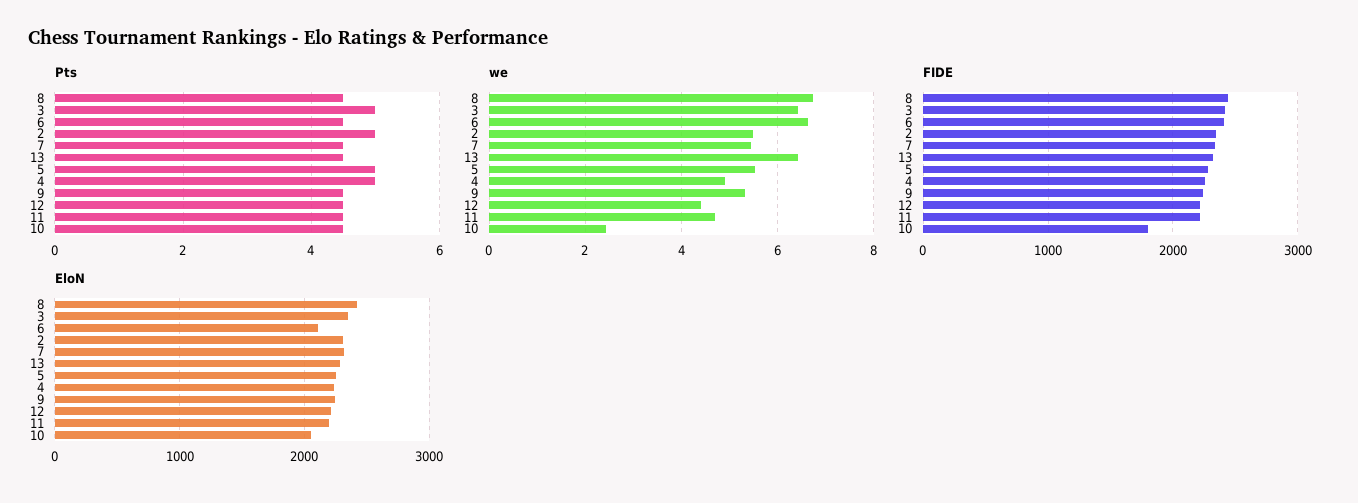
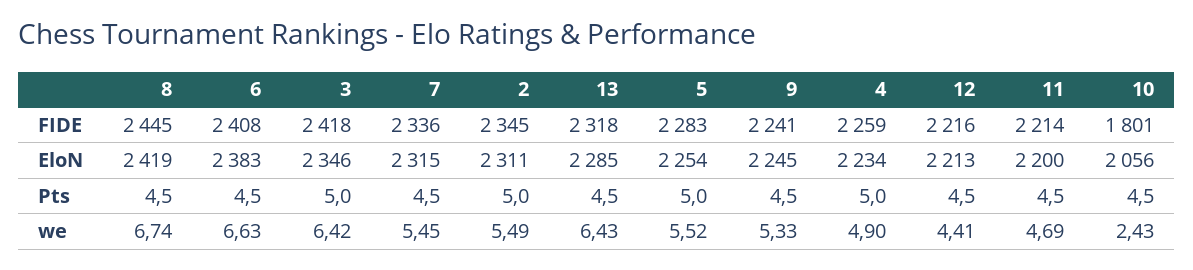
EloN, 6: 2100 -> 2383

